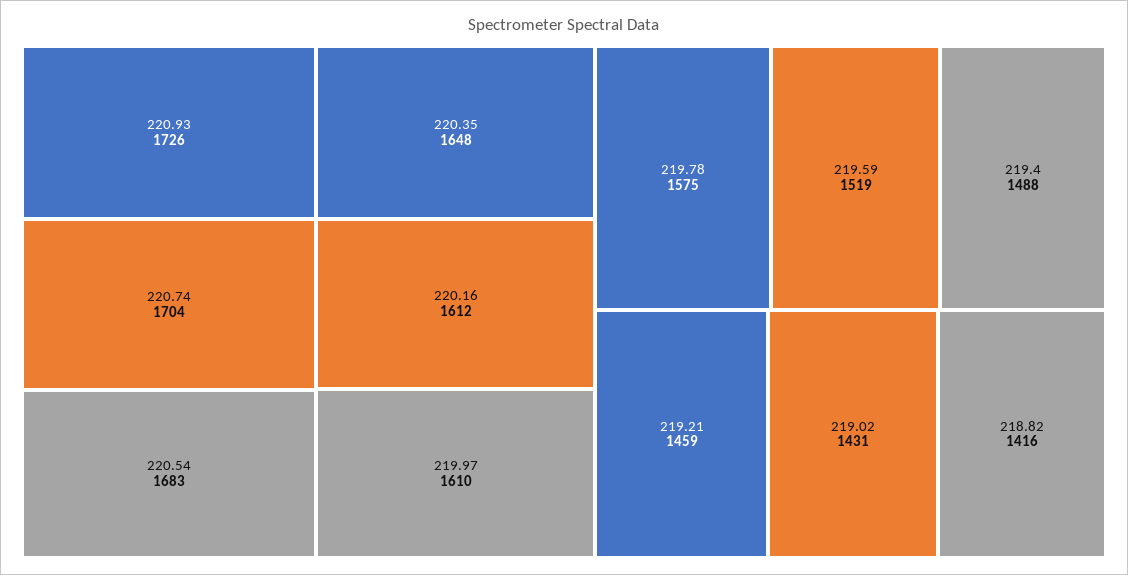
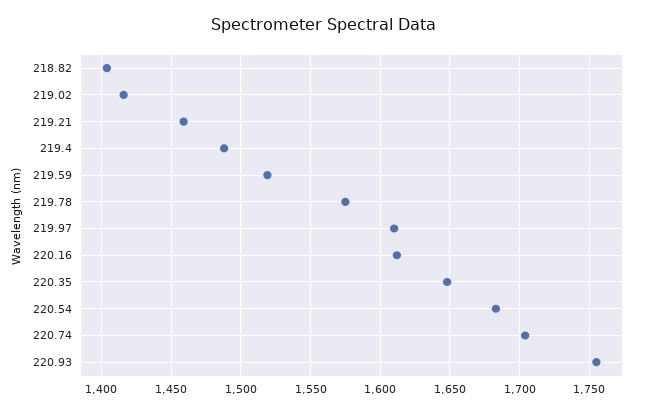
220.93: 1726 -> 1755
219.02: 1431 -> 1415
218.82: 1416 -> 1405

